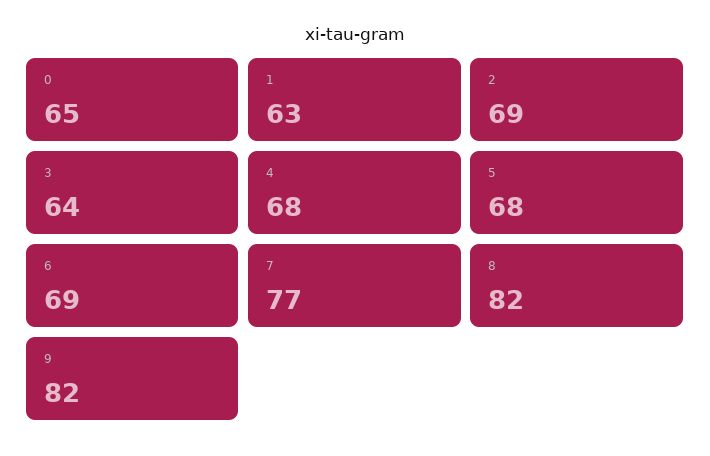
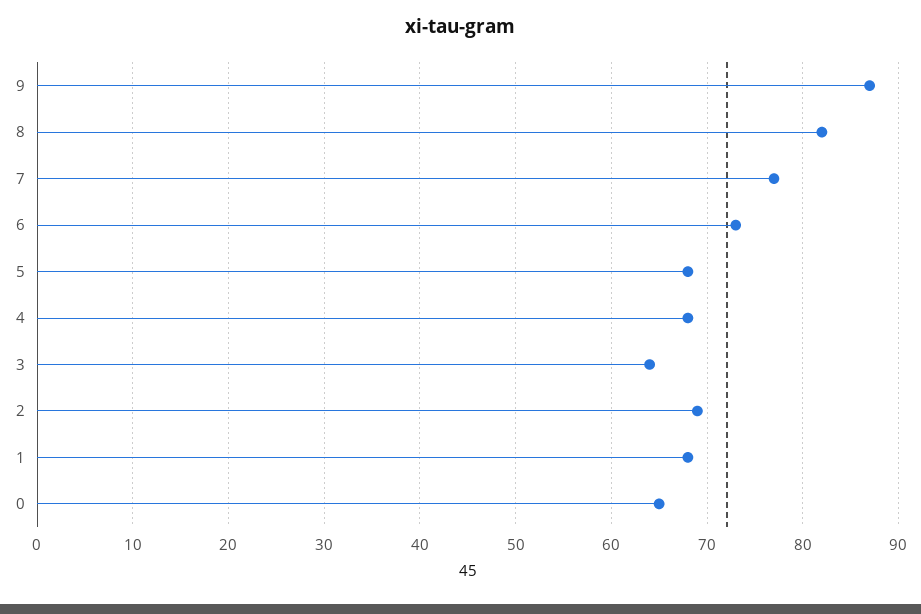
1: 63 -> 68
6: 69 -> 73
9: 82 -> 87

